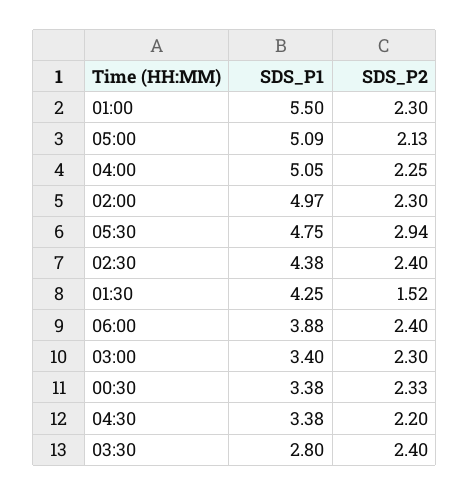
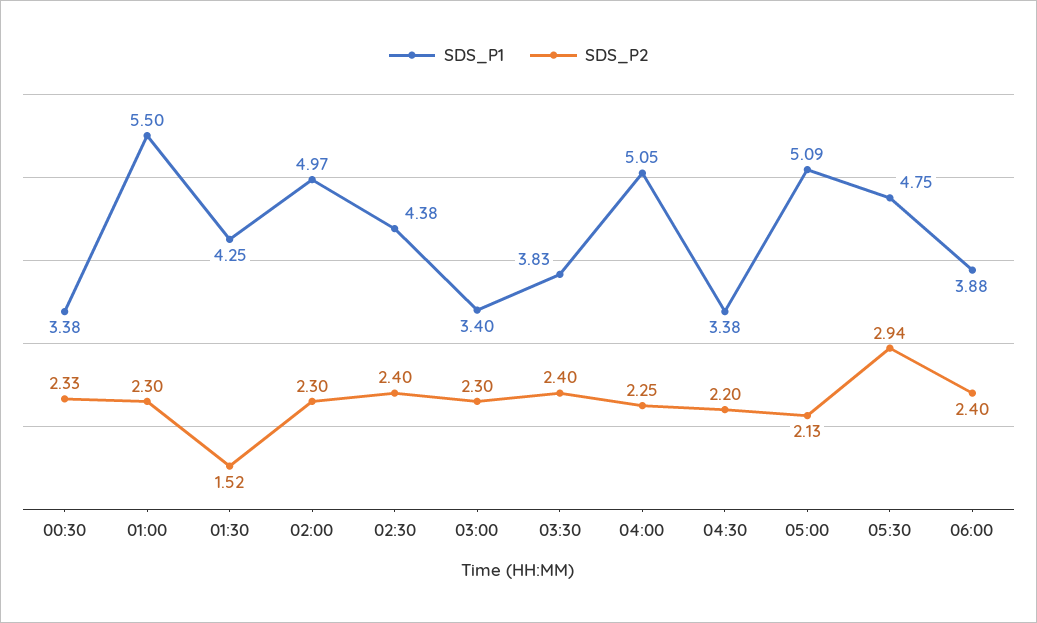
SDS_P1, 03:30: 2.8 -> 3.83

